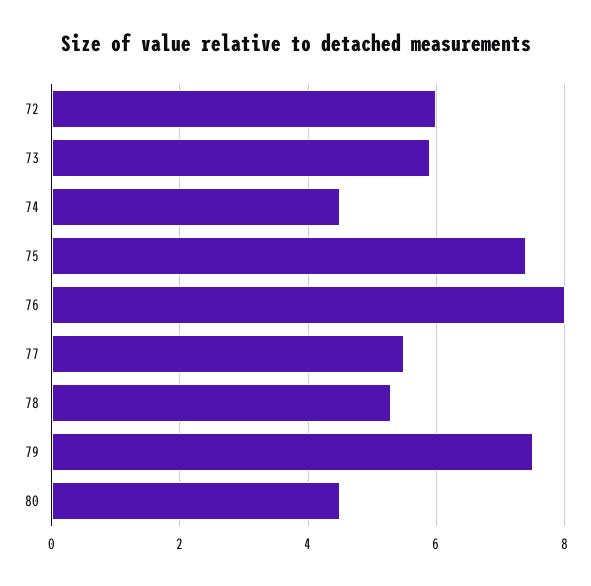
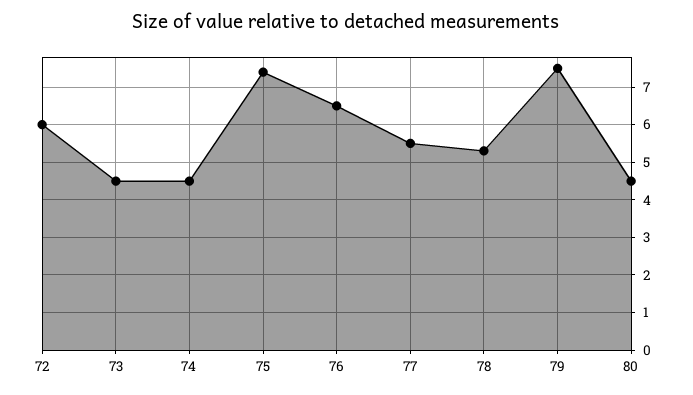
73: 6 -> 4.5
76: 8 -> 6.5

